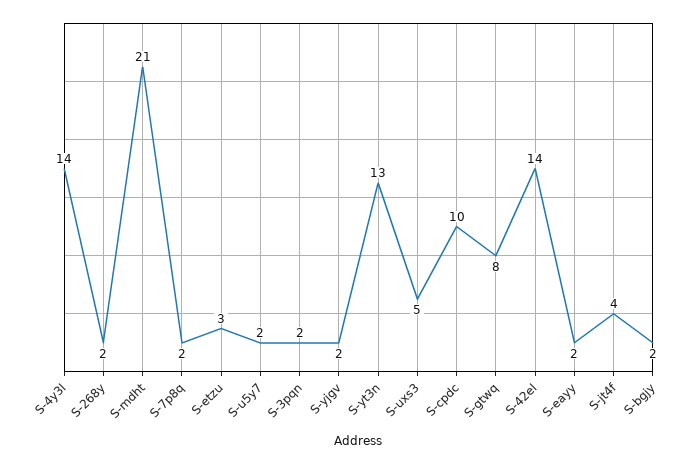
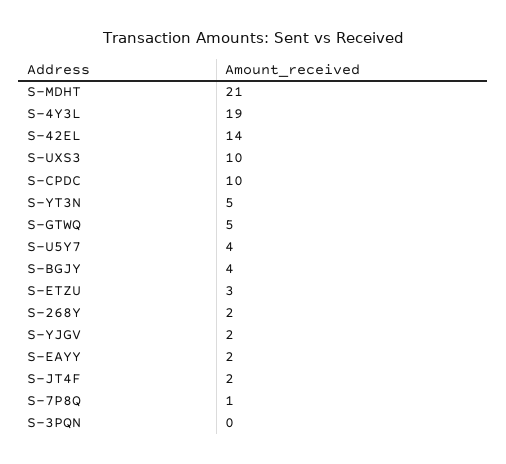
S-4y3l: 14 -> 19
S-7p8q: 2 -> 1
S-u5y7: 2 -> 4
S-3pqn: 2 -> 0
S-yt3n: 13 -> 5
S-uxs3: 5 -> 10
S-gtwq: 8 -> 5
S-jt4f: 4 -> 2
S-bgjy: 2 -> 4

